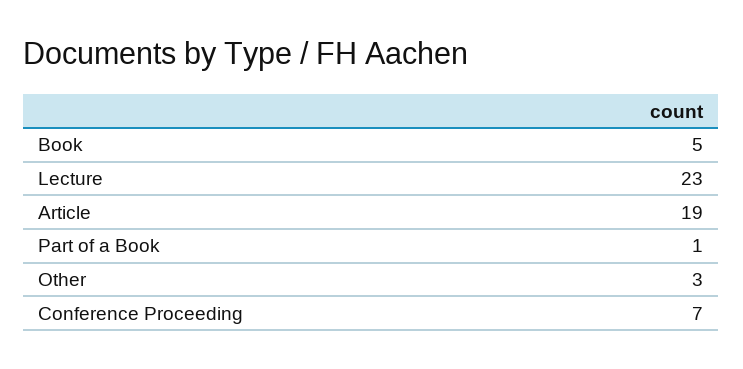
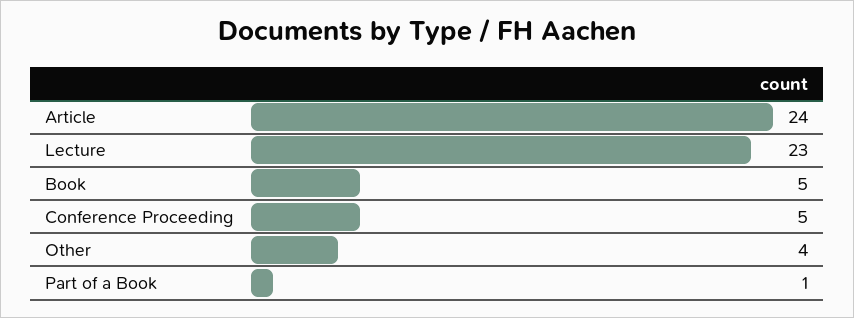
Article: 19 -> 24
Other: 3 -> 4
Conference Proceeding: 7 -> 5

